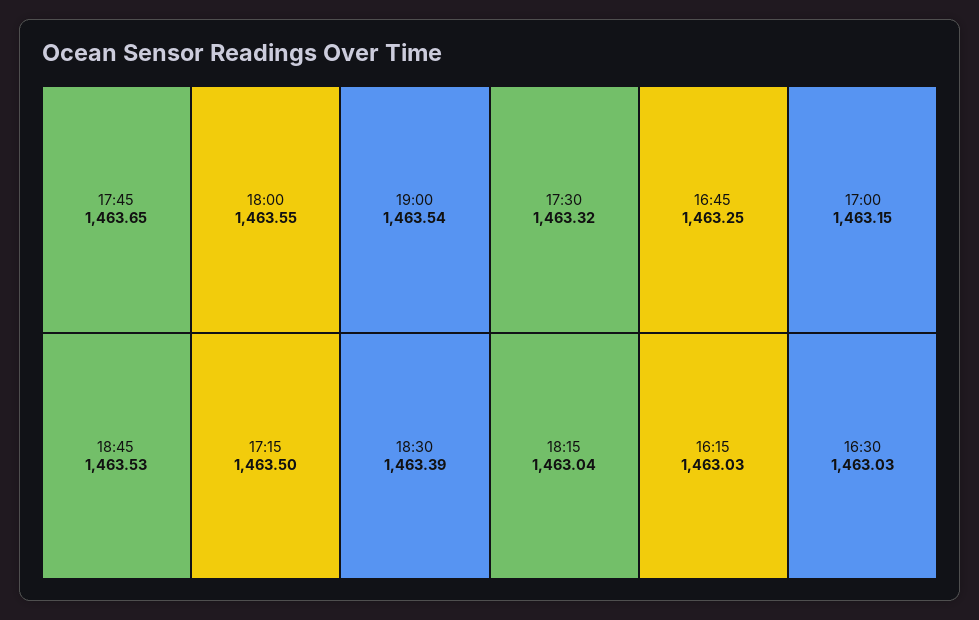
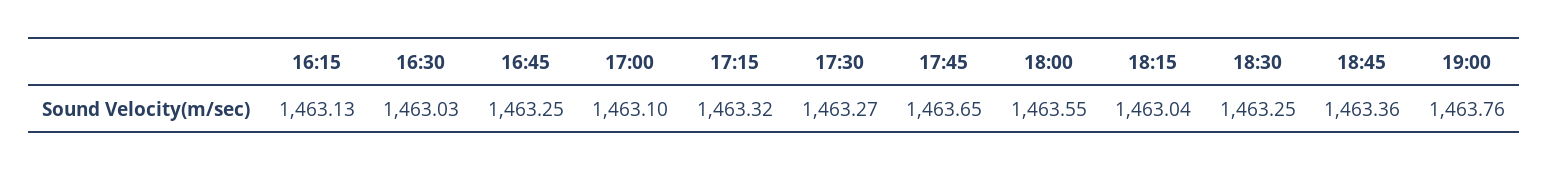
19:00: 1463.54 -> 1463.76
18:45: 1463.53 -> 1463.36
17:15: 1463.5 -> 1463.32
18:30: 1463.39 -> 1463.25
17:30: 1463.32 -> 1463.27
17:00: 1463.15 -> 1463.1
16:15: 1463.03 -> 1463.13

